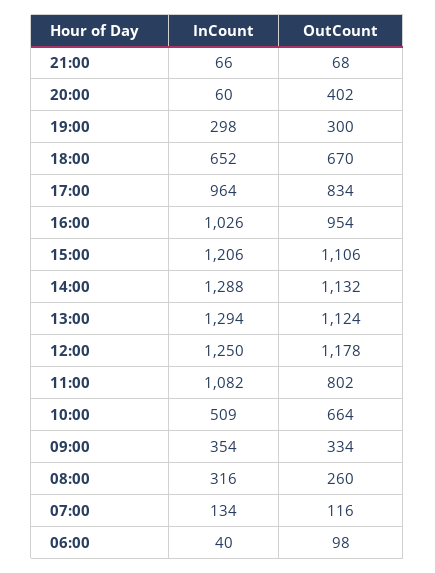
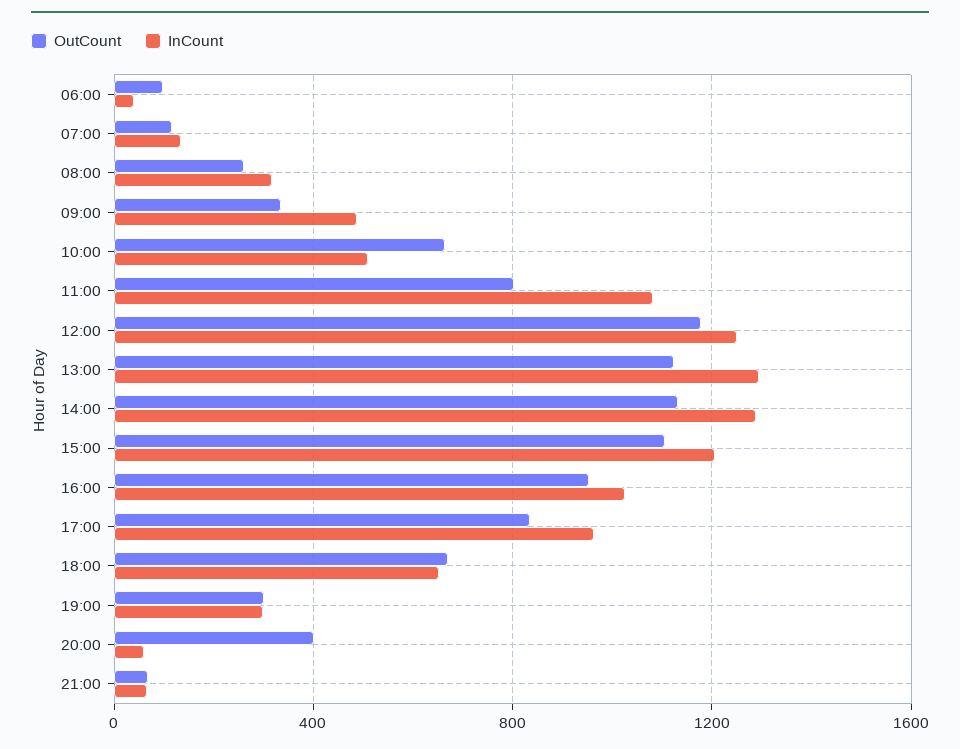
InCount, 09:00: 354 -> 500

